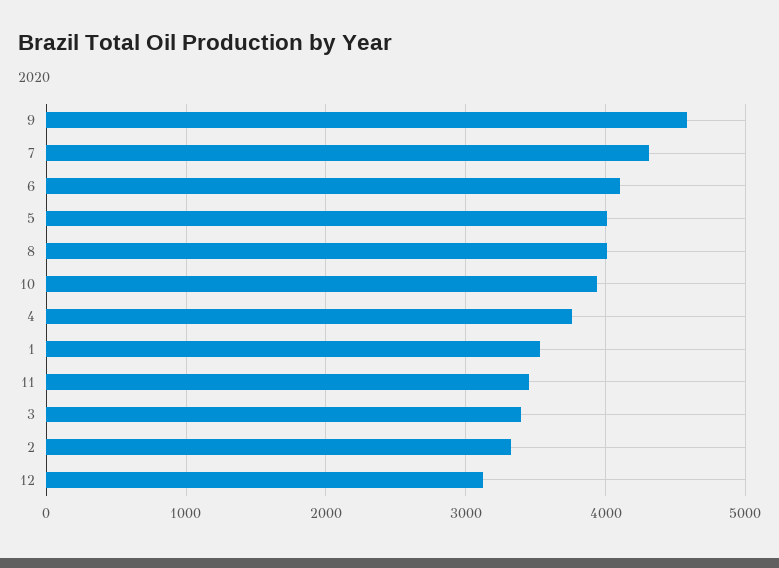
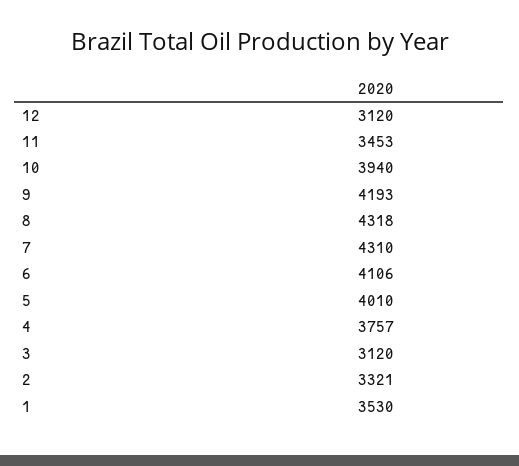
9: 4600 -> 4193
8: 4000 -> 4318
3: 3400 -> 3120

